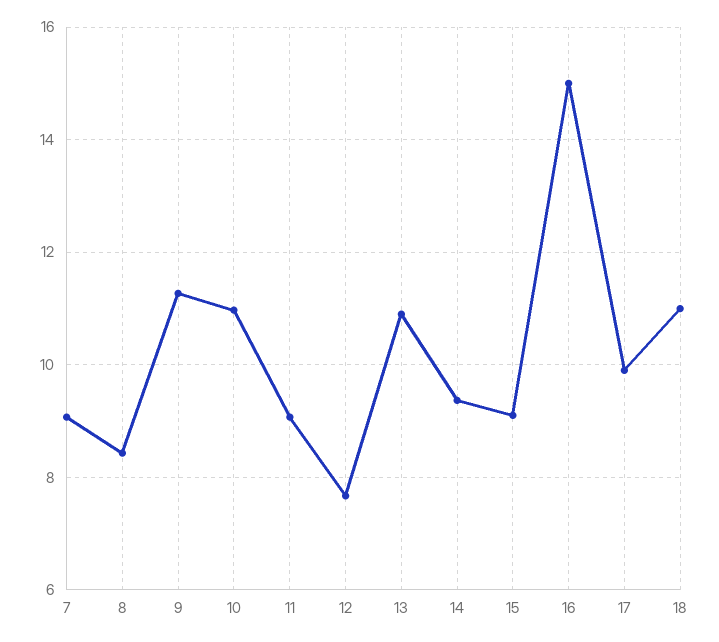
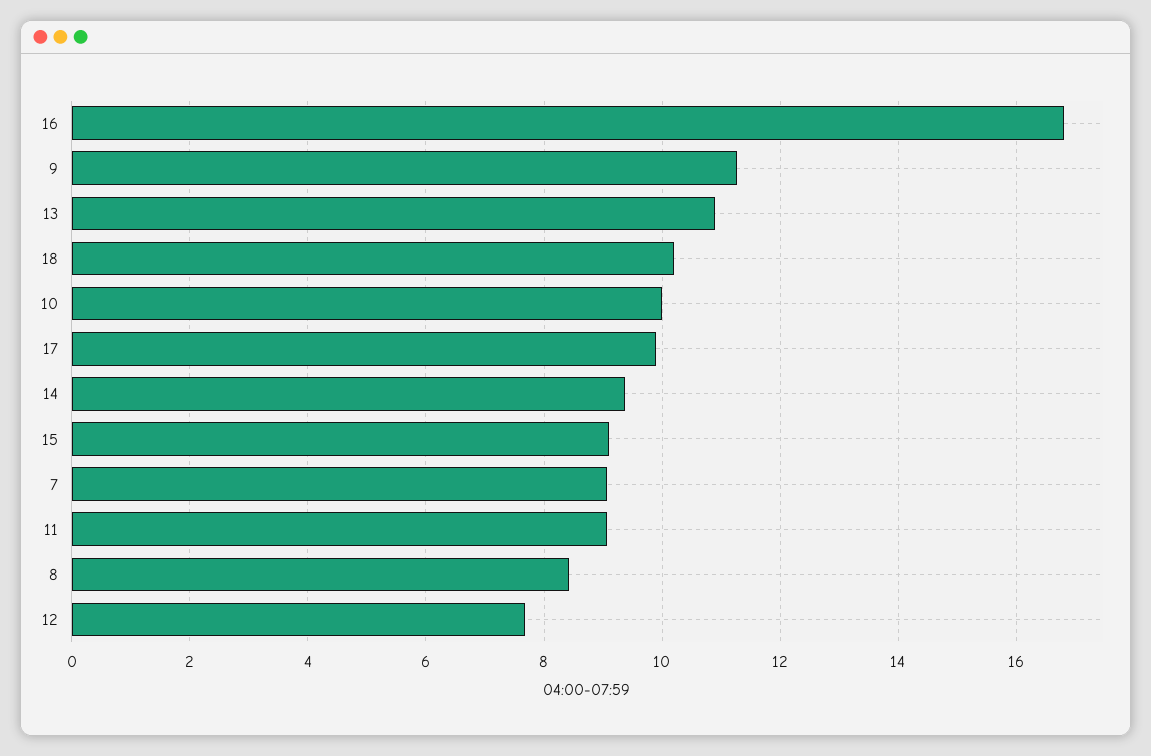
10: 11 -> 10
16: 15 -> 16.8
18: 11 -> 10.2

